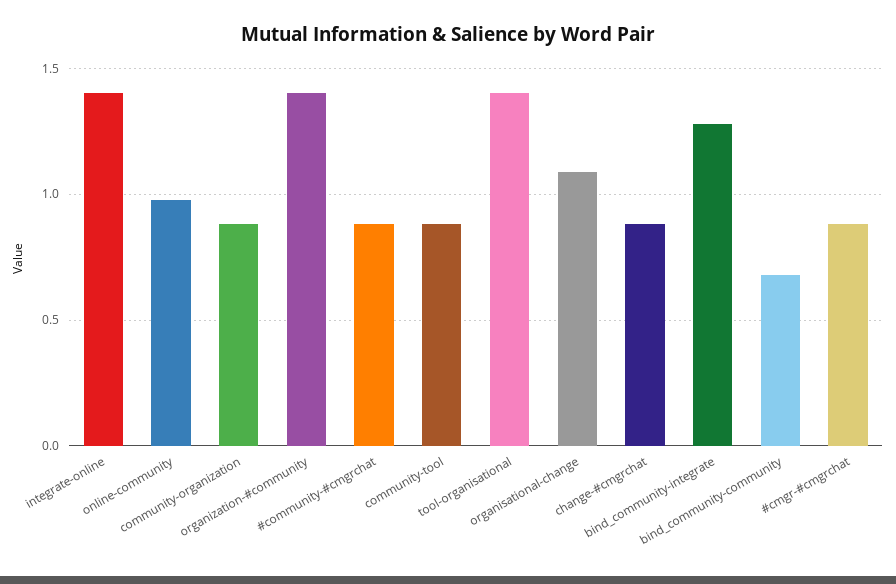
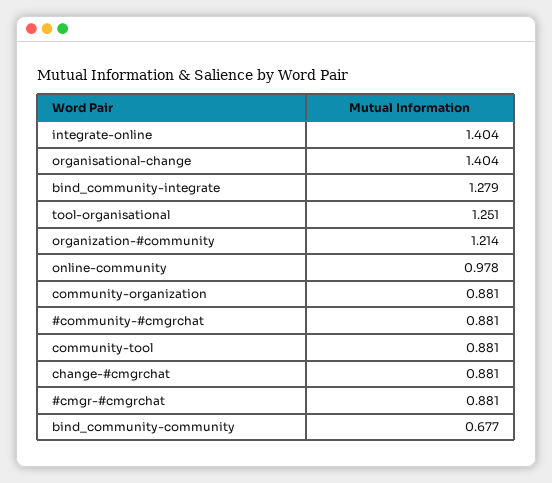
organization-#community: 1.4 -> 1.214
tool-organisational: 1.4 -> 1.251
organisational-change: 1.1 -> 1.404

